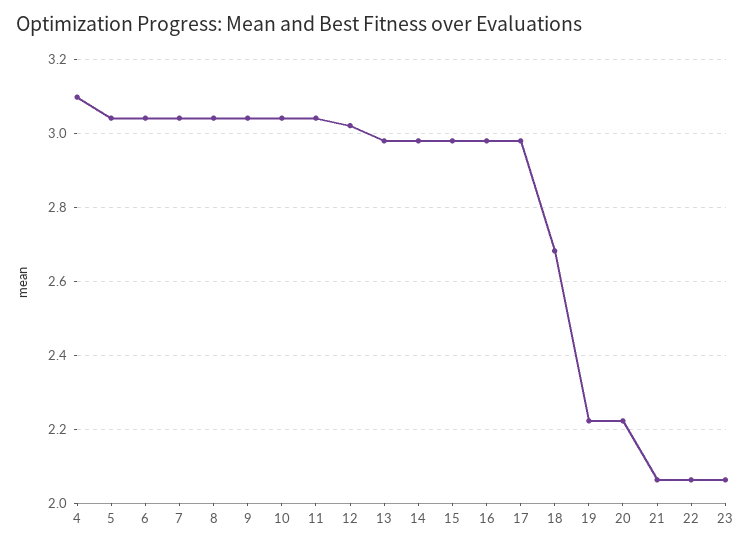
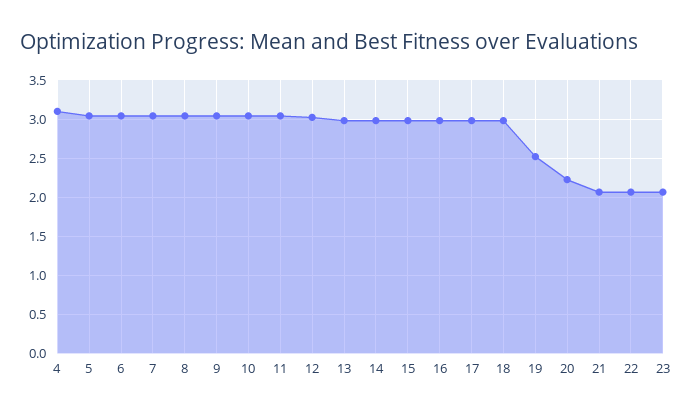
18: 2.68 -> 3
19: 2.22 -> 2.5

